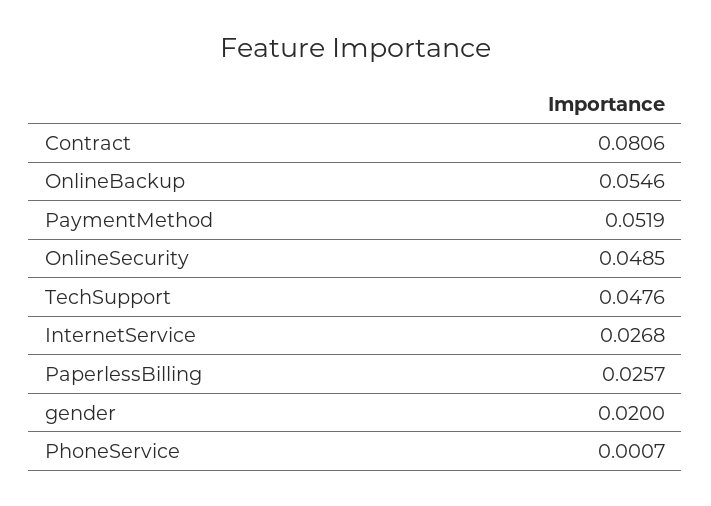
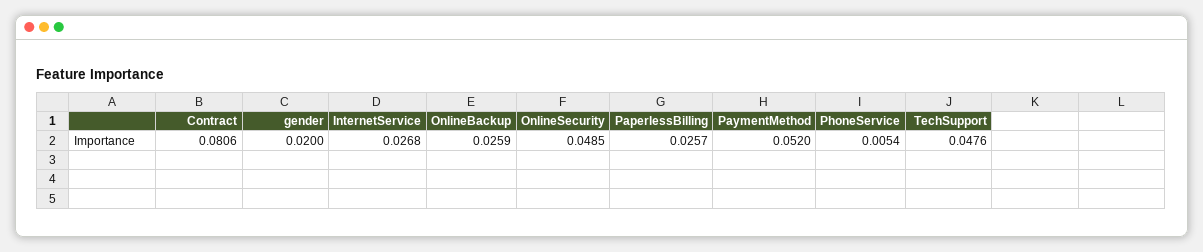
OnlineBackup: 0.0546 -> 0.0259
PaymentMethod: 0.0519 -> 0.052
PhoneService: 0.0007 -> 0.0054

